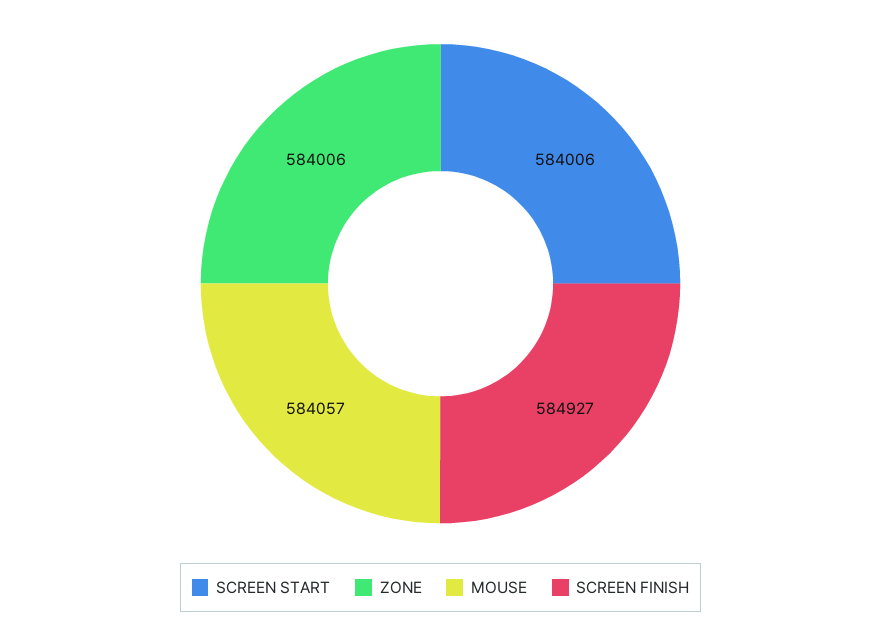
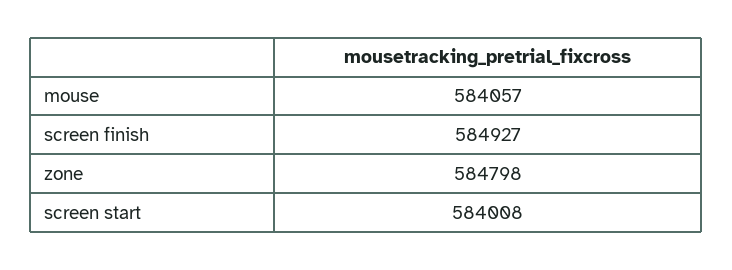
SCREEN START: 584006 -> 584008
ZONE: 584006 -> 584798

